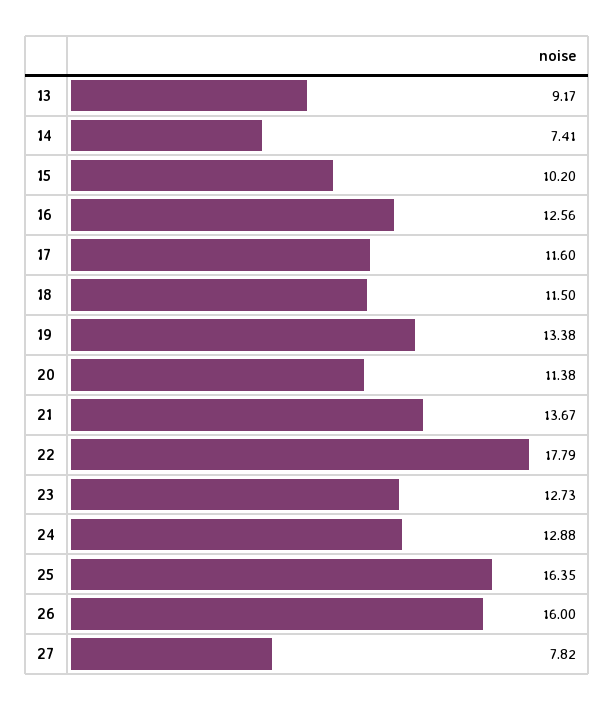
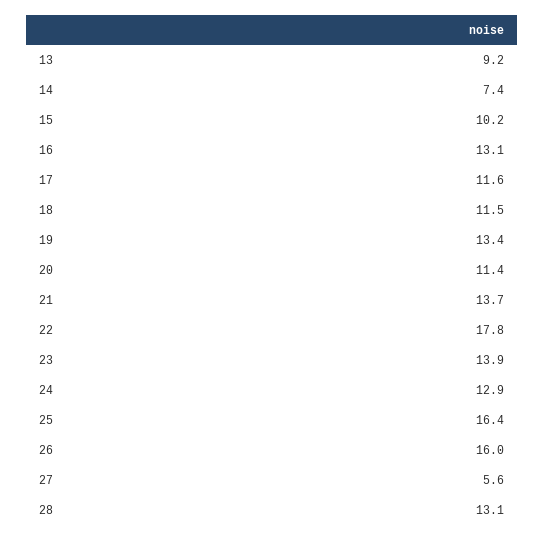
16: 12.56 -> 13.1
23: 12.73 -> 13.9
27: 7.82 -> 5.6
28: none -> 13.1

